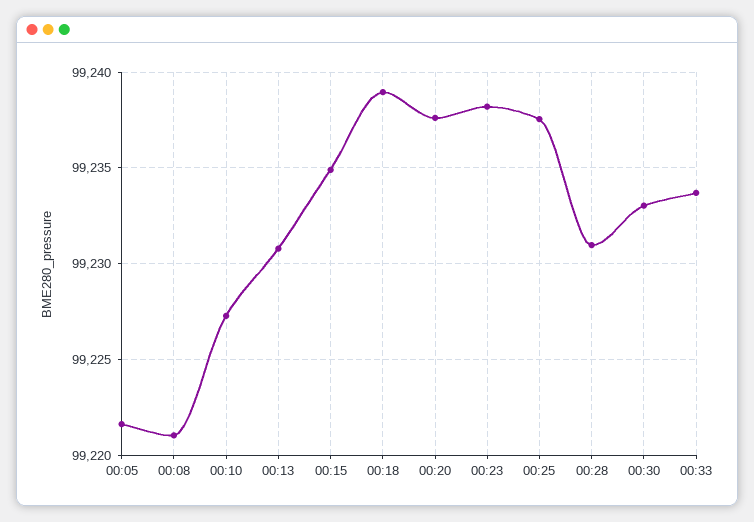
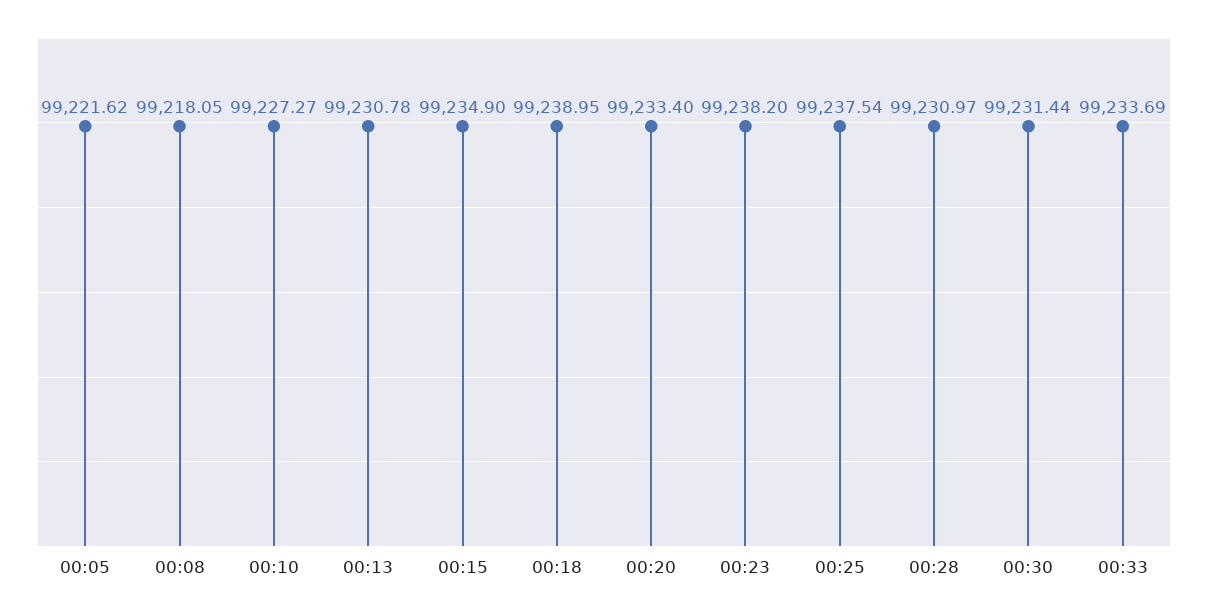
00:08: 99221 -> 99218.05
00:20: 99237.5 -> 99233.4
00:30: 99233 -> 99231.44

